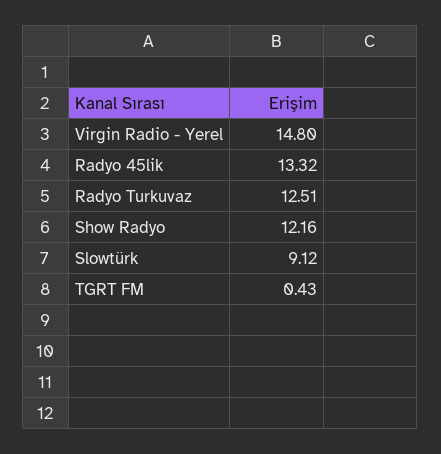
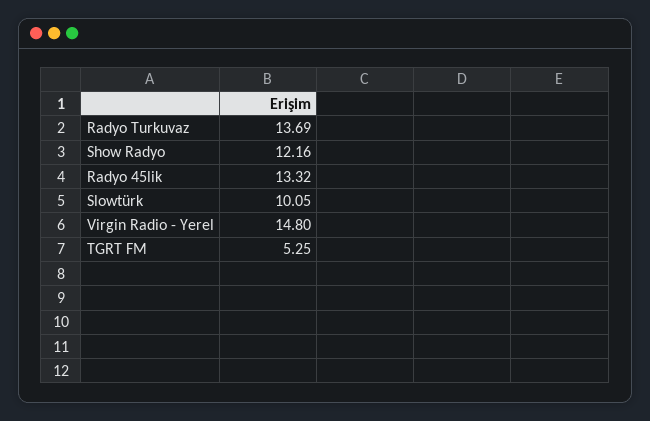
Radyo Turkuvaz: 12.51 -> 13.69
Slowtürk: 9.12 -> 10.05
TGRT FM: 0.43 -> 5.25

